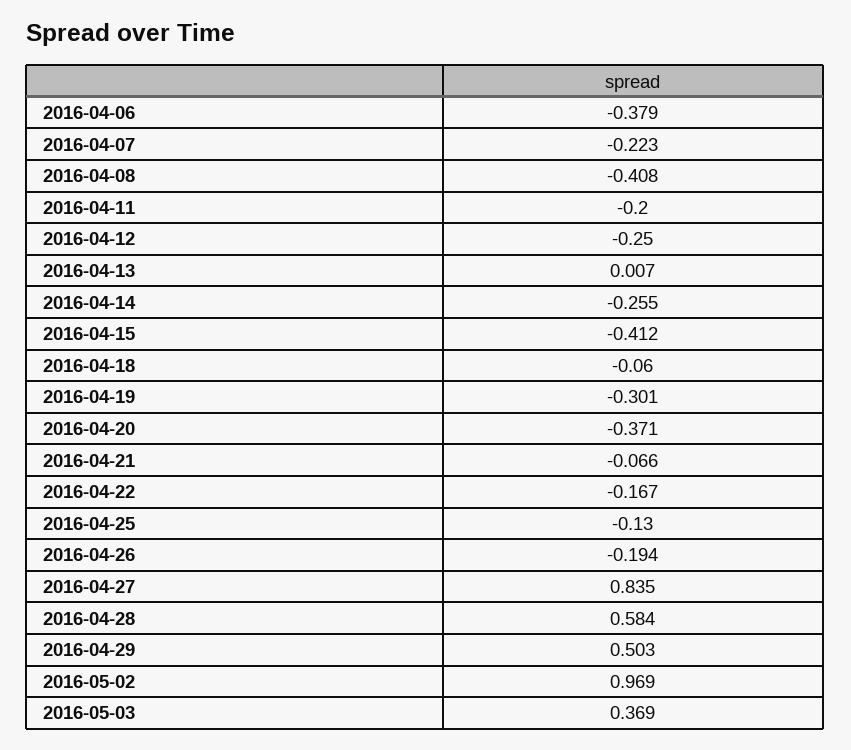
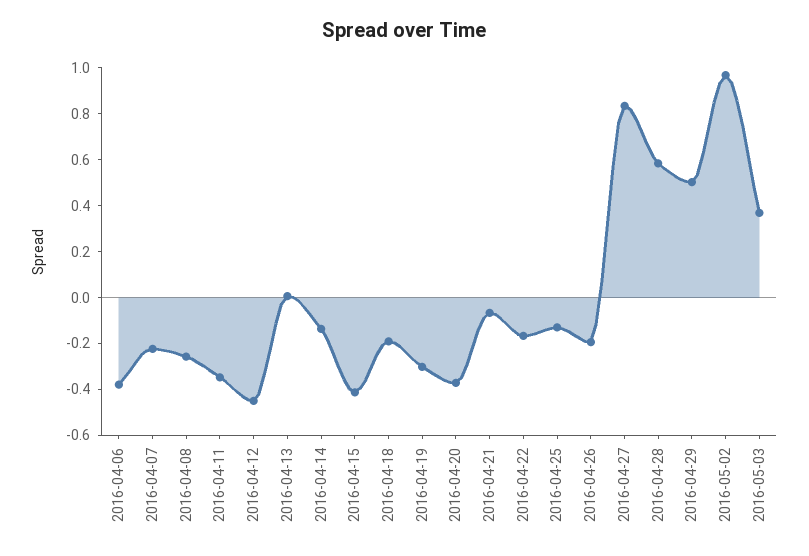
2016-04-08: -0.408 -> -0.25
2016-04-11: -0.2 -> -0.35
2016-04-12: -0.25 -> -0.45
2016-04-14: -0.255 -> -0.15
2016-04-18: -0.06 -> -0.2

